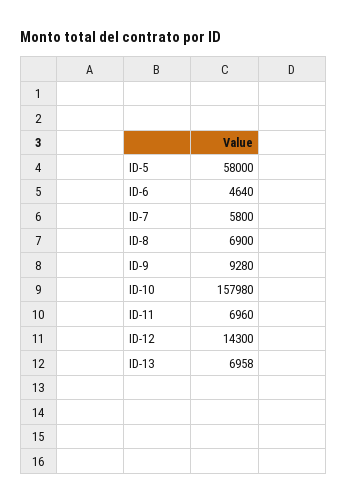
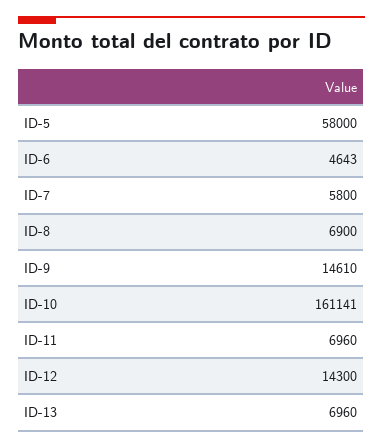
ID-6: 4640 -> 4643
ID-9: 9280 -> 14610
ID-10: 157980 -> 161141
ID-13: 6958 -> 6960

